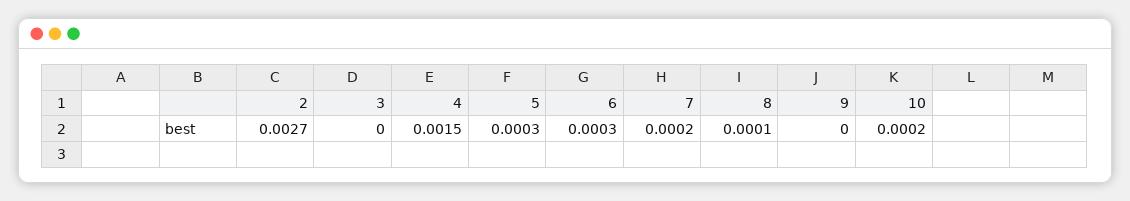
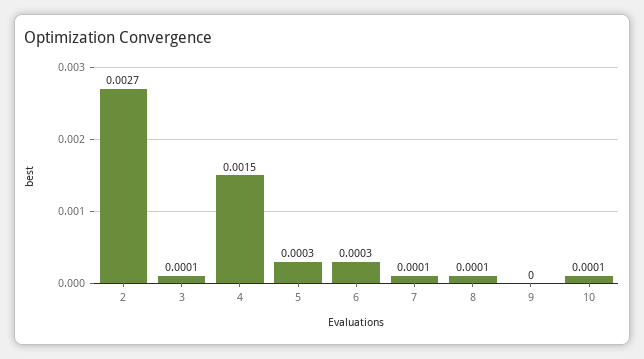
3: 0 -> 0.0001
7: 0.0002 -> 0.0001
10: 0.0002 -> 0.0001

